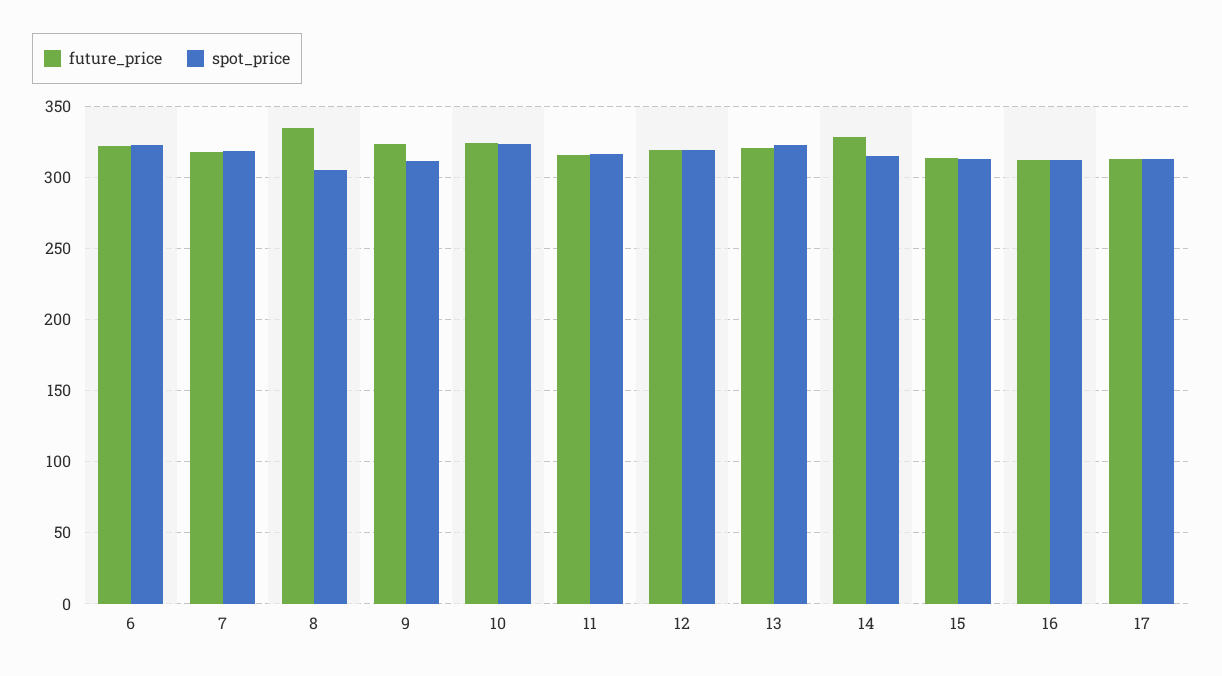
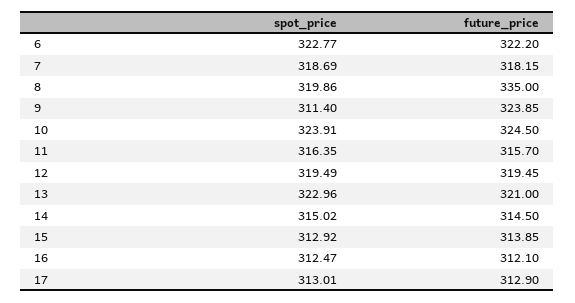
spot_price, 8: 305 -> 319.86
future_price, 14: 330 -> 314.5

